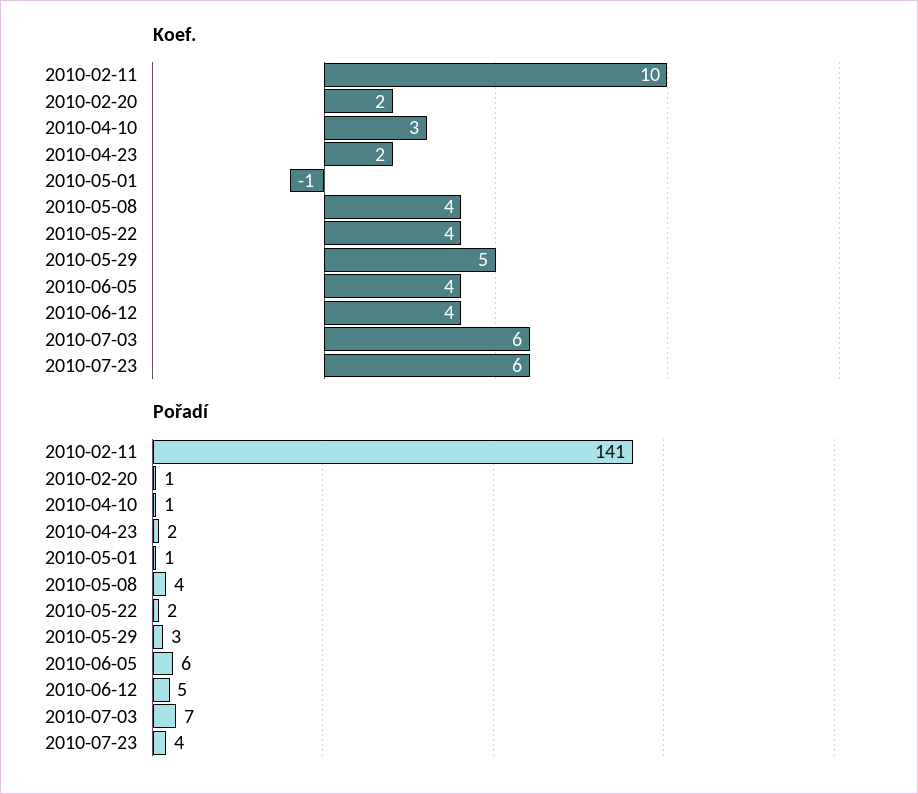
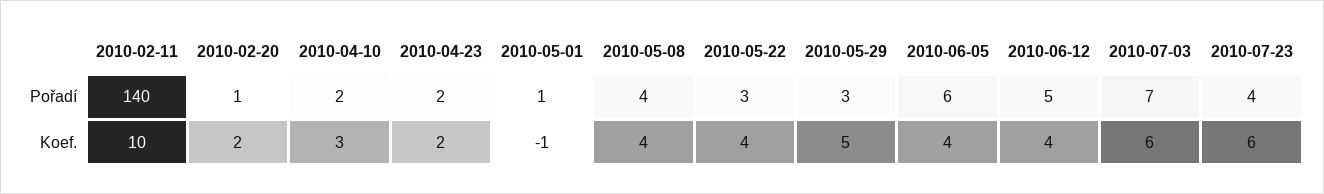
Pořadí, 2010-02-11: 141 -> 140
Pořadí, 2010-04-10: 1 -> 2
Pořadí, 2010-05-22: 2 -> 3

